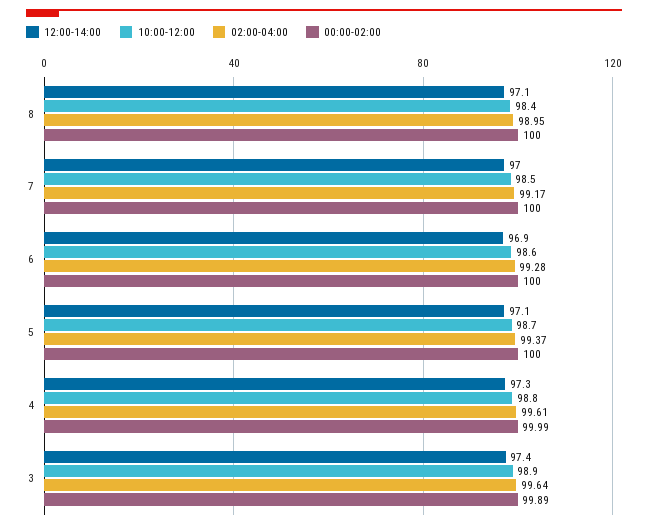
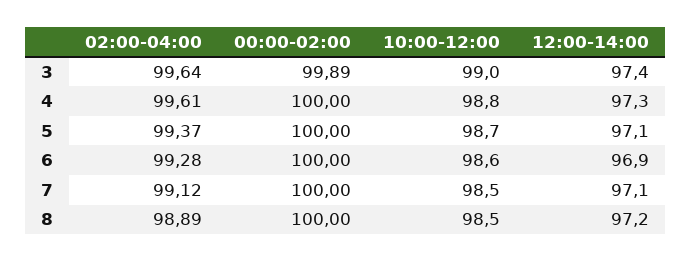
12:00-14:00, 8: 97.1 -> 97.2
10:00-12:00, 8: 98.4 -> 98.5
02:00-04:00, 8: 98.95 -> 98.89
12:00-14:00, 7: 97 -> 97.1
02:00-04:00, 7: 99.17 -> 99.12
00:00-02:00, 4: 99.99 -> 100
10:00-12:00, 3: 98.9 -> 99

